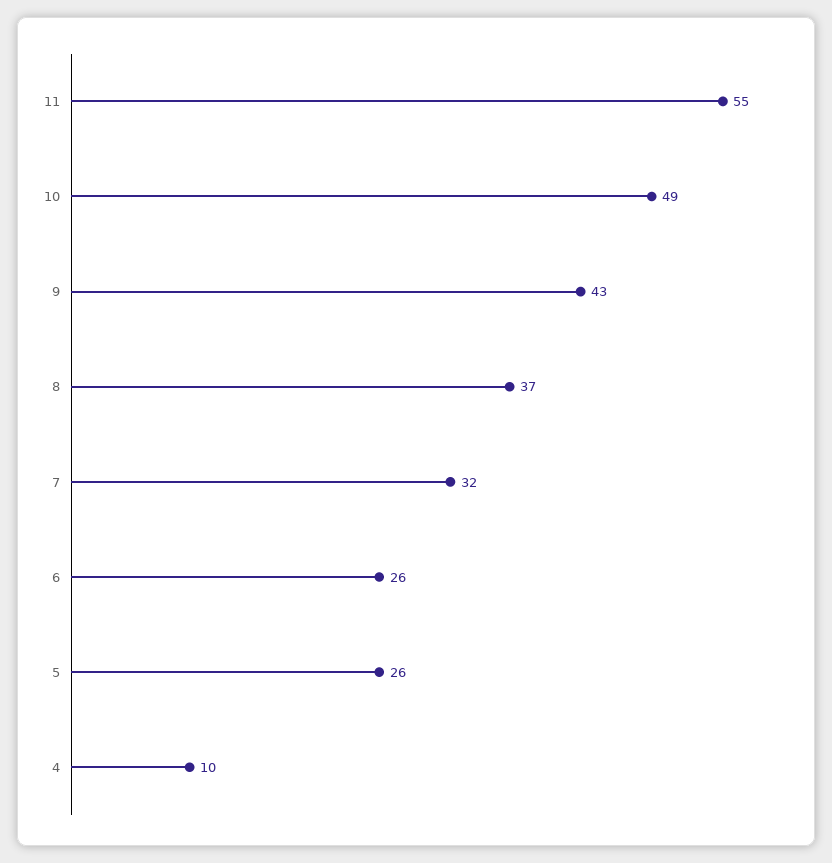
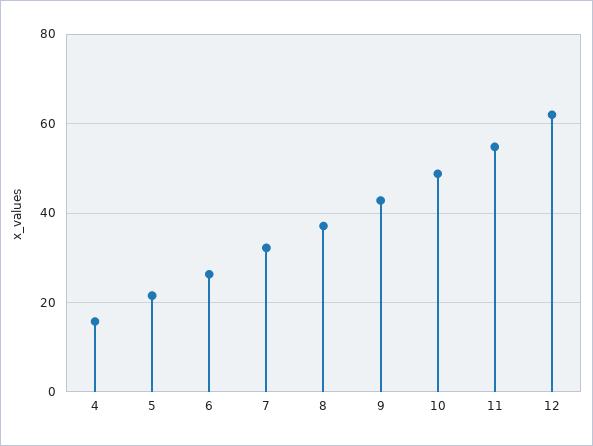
5: 26 -> 22
4: 10 -> 16
12: none -> 62

